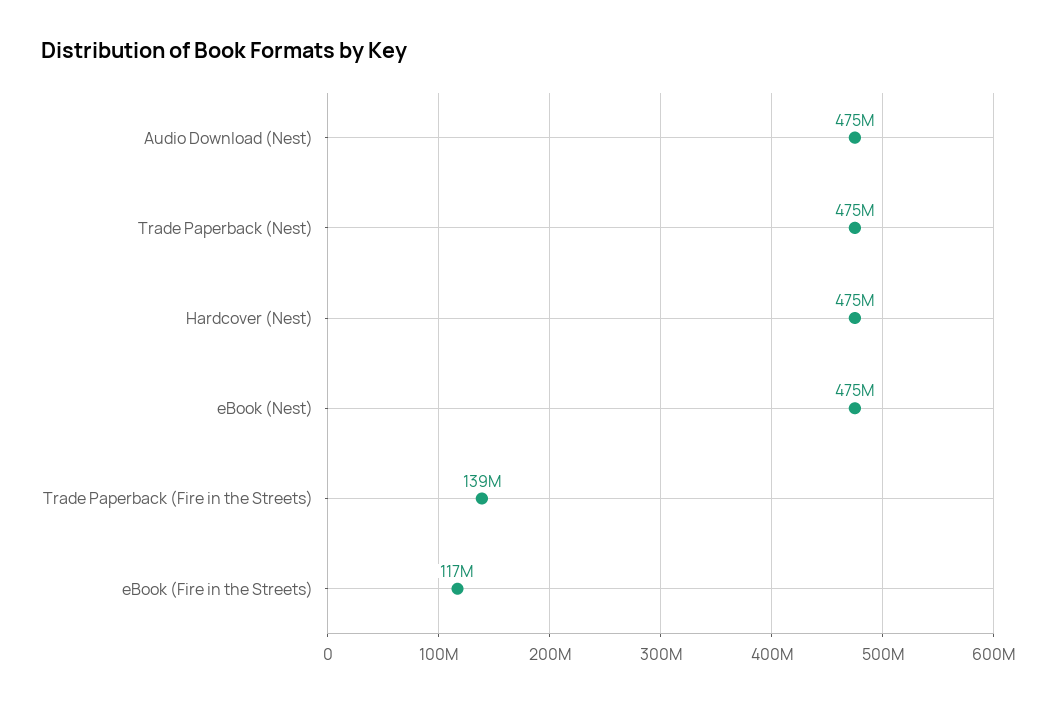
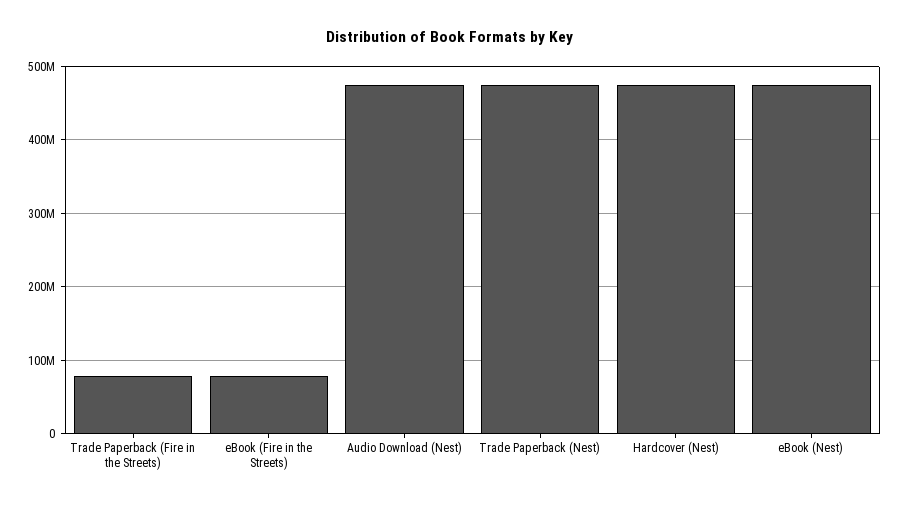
Trade Paperback (Fire in the Streets): 139000000 -> 80000000
eBook (Fire in the Streets): 117000000 -> 80000000

